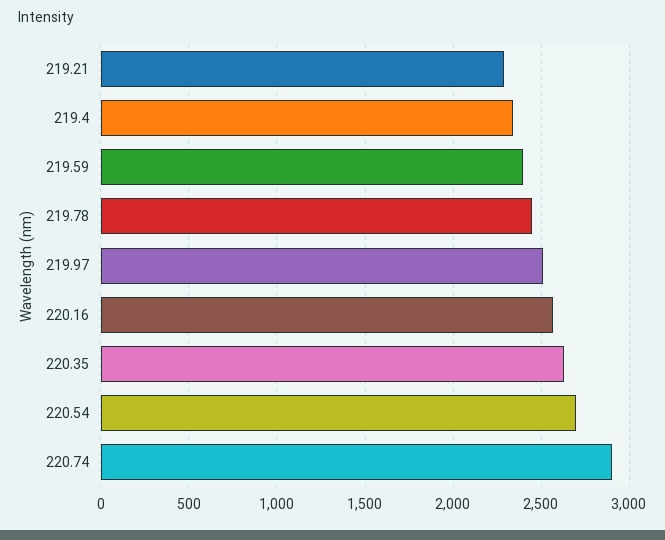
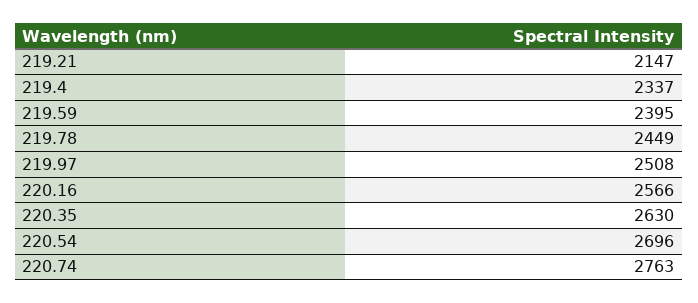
219.21: 2300 -> 2147
220.74: 2900 -> 2763

